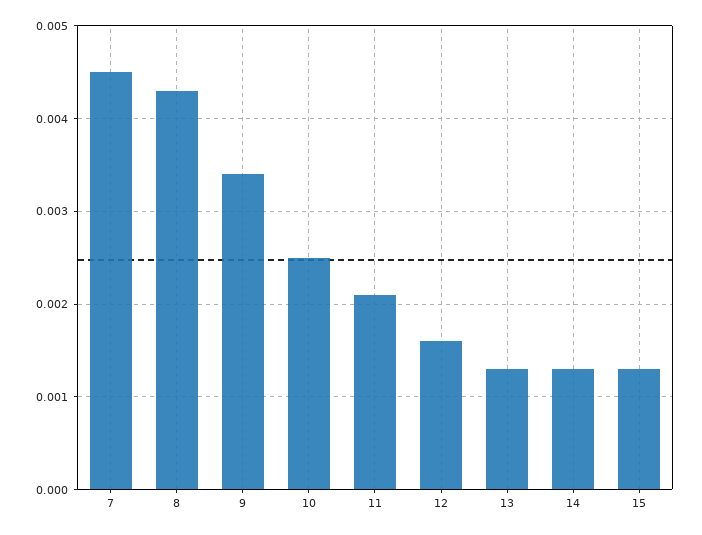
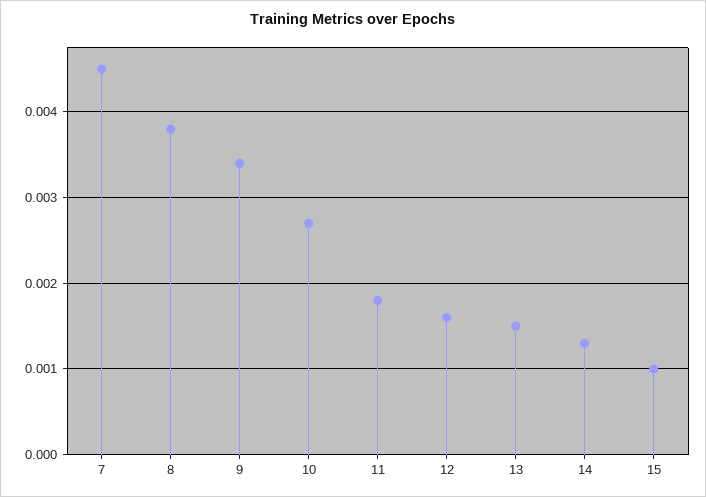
8: 0.0043 -> 0.0038
10: 0.0025 -> 0.0027
11: 0.0021 -> 0.0018
13: 0.0013 -> 0.0015
15: 0.0013 -> 0.001

